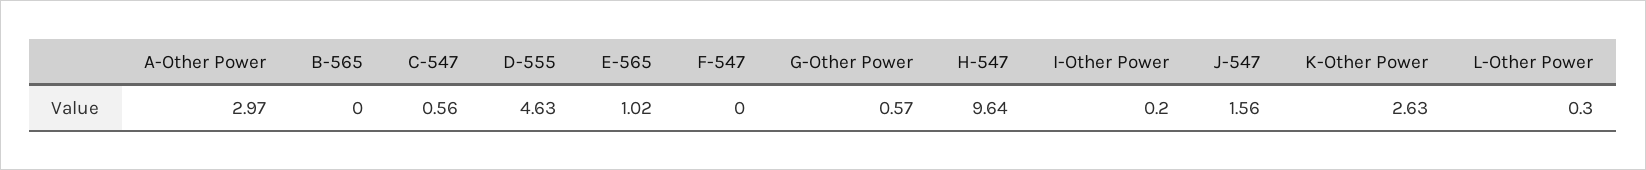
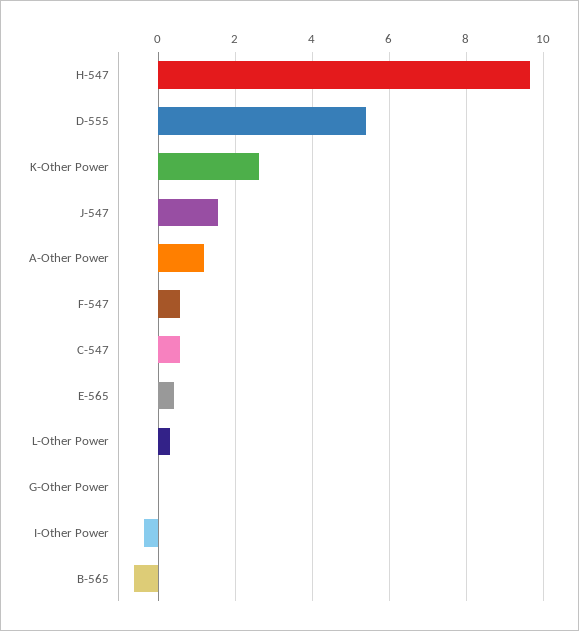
A-Other Power: 2.97 -> 1.2
B-565: 0 -> -0.6
D-555: 4.63 -> 5.4
E-565: 1.02 -> 0.4
F-547: 0 -> 0.6
G-Other Power: 0.57 -> 0
I-Other Power: 0.2 -> -0.4

